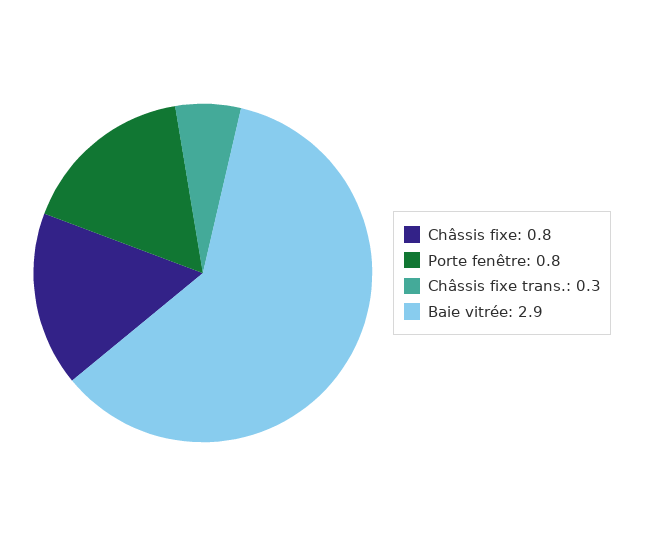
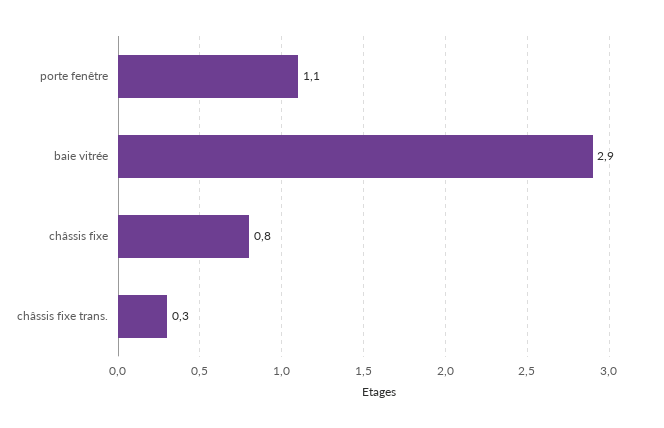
Porte fenêtre: 0.8 -> 1.1

